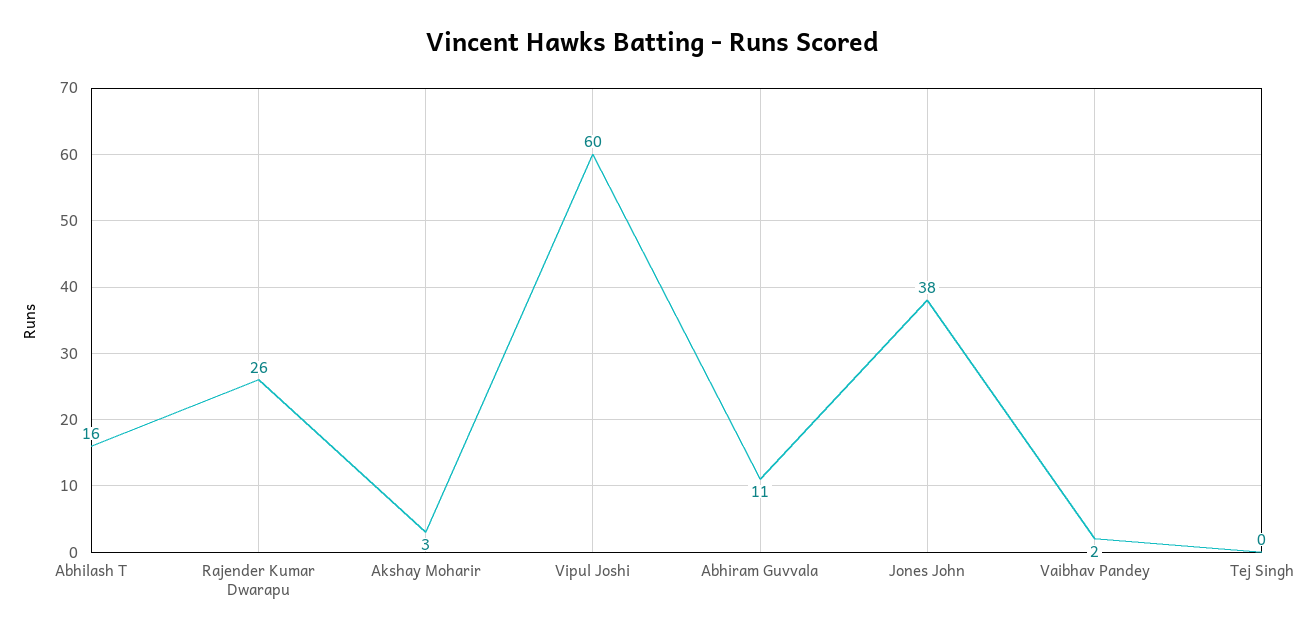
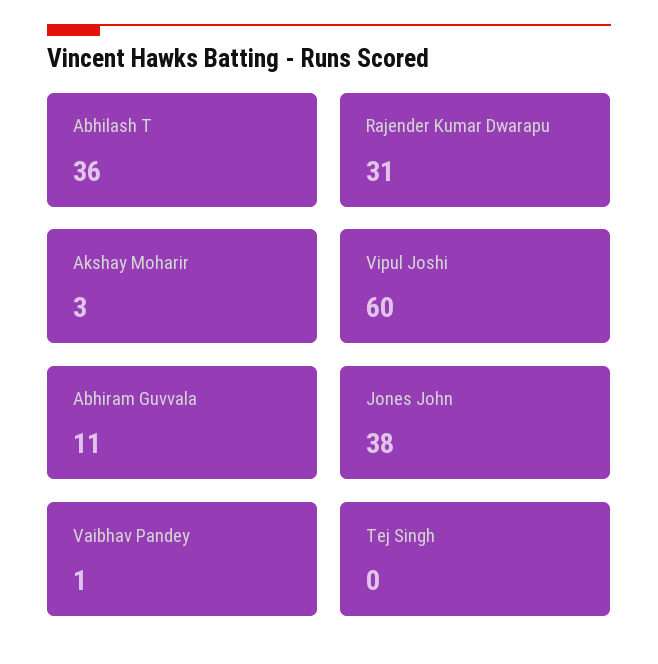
Abhilash T: 16 -> 36
Rajender Kumar Dwarapu: 26 -> 31
Vaibhav Pandey: 2 -> 1

